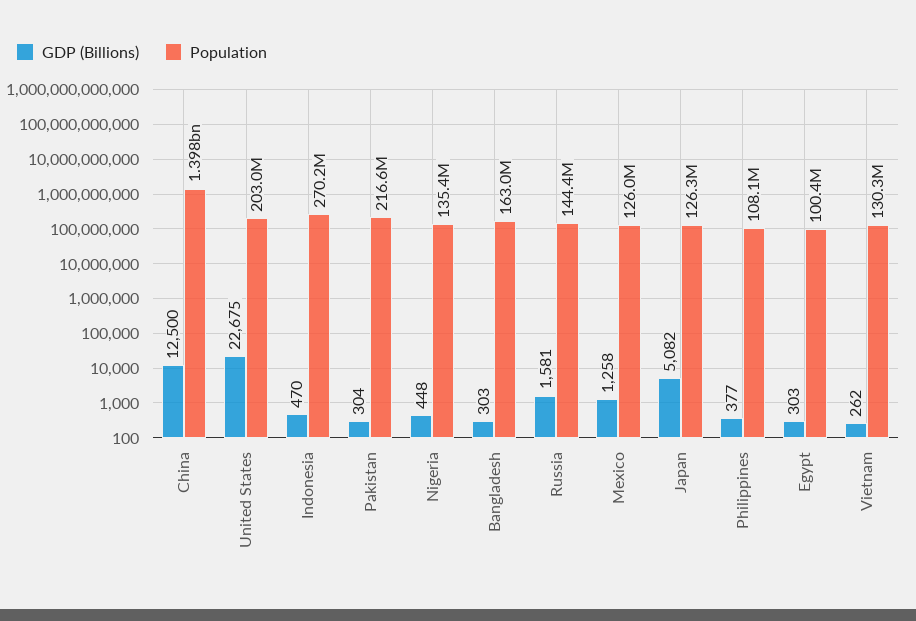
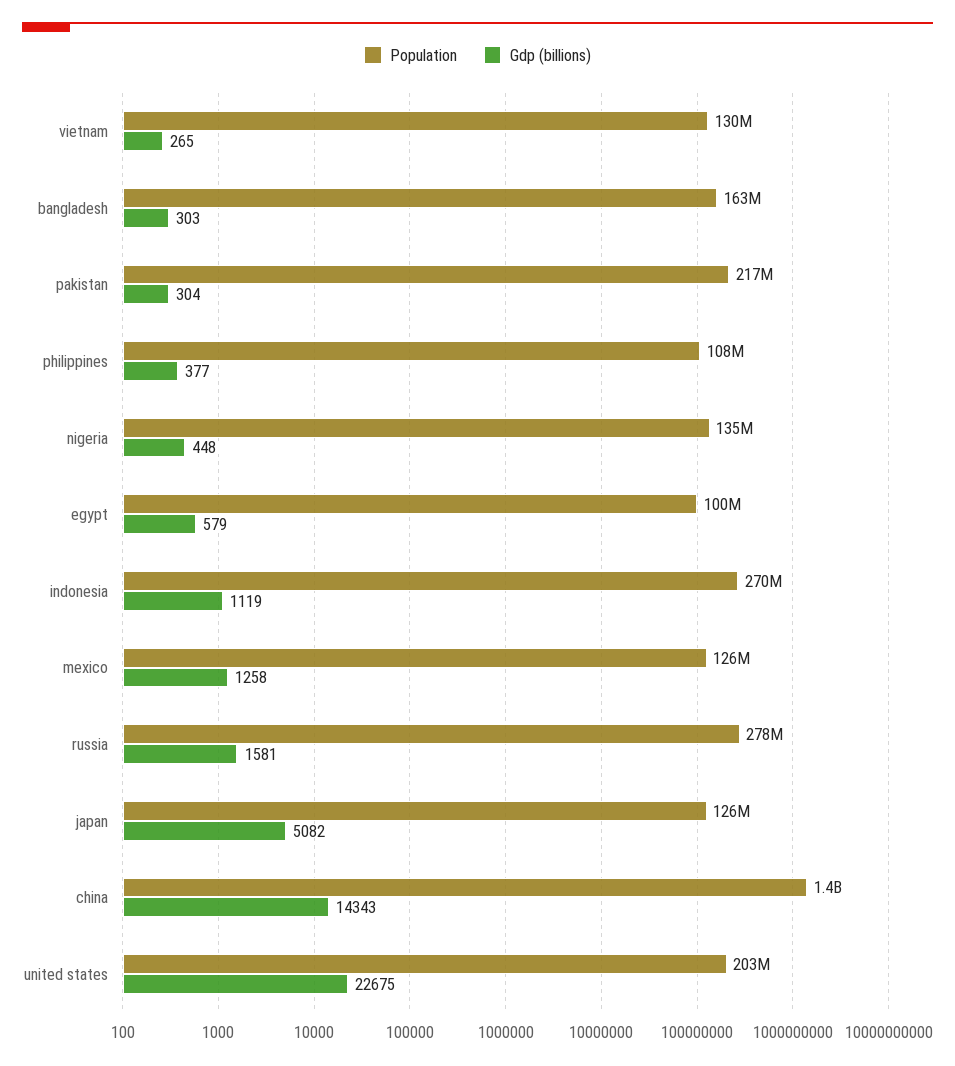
GDP (Billions), China: 12500 -> 14343
GDP (Billions), Indonesia: 470 -> 1119
Population, Russia: 144400000 -> 278000000
GDP (Billions), Egypt: 303 -> 579
GDP (Billions), Vietnam: 262 -> 265

